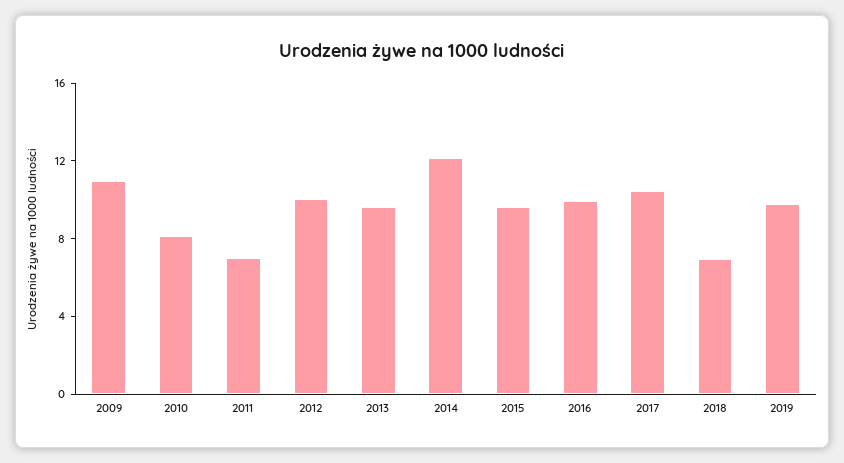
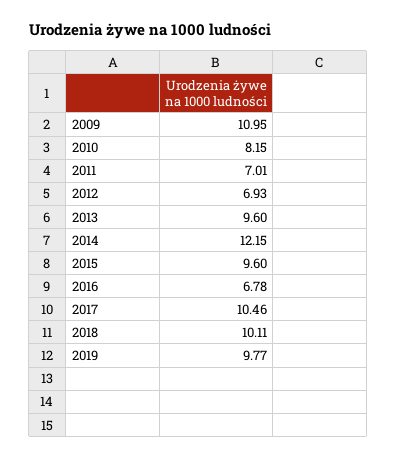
2012: 10 -> 6.93
2016: 10 -> 6.78
2018: 7 -> 10.11

